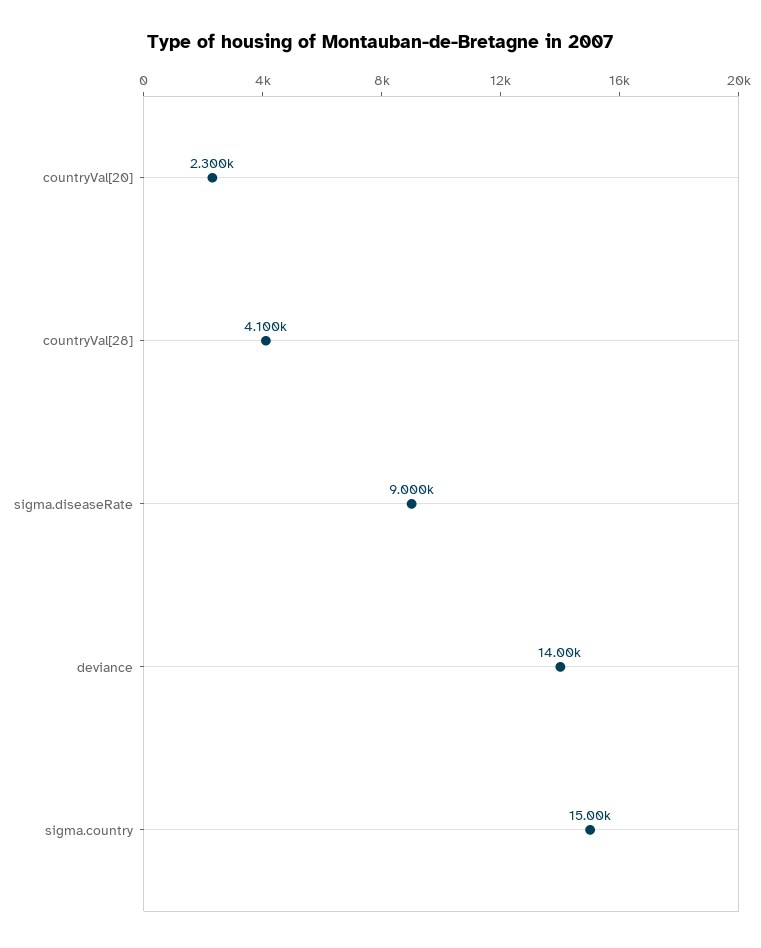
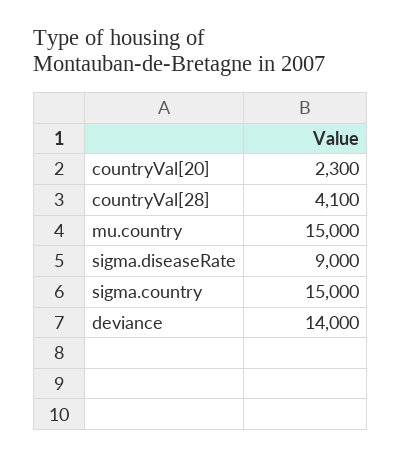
mu.country: none -> 15000

